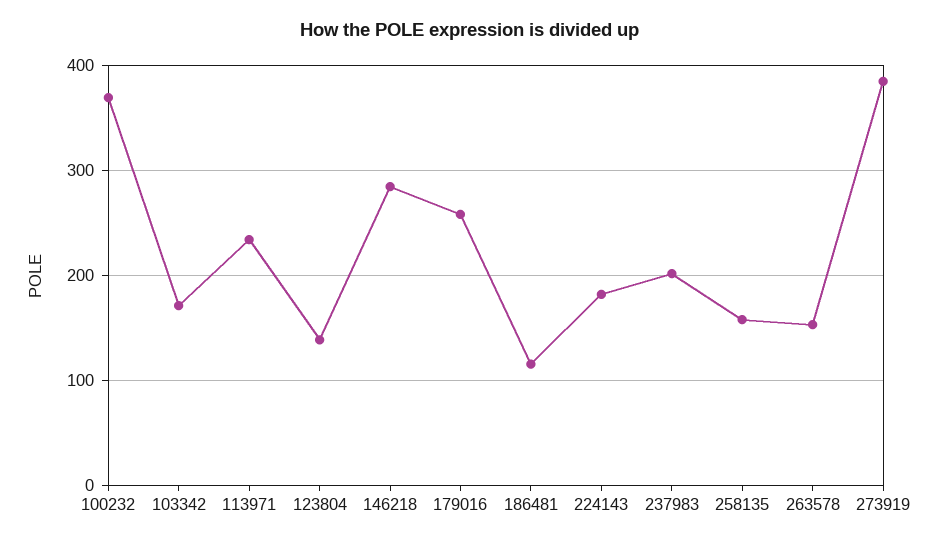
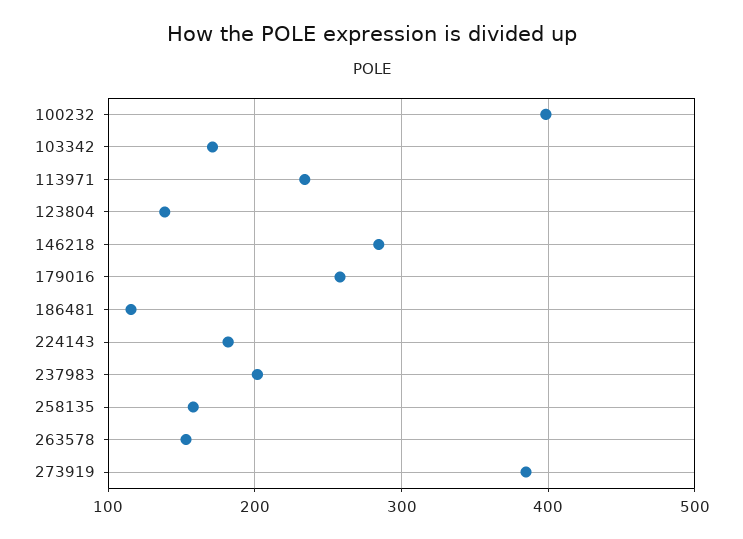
100232: 370 -> 400

